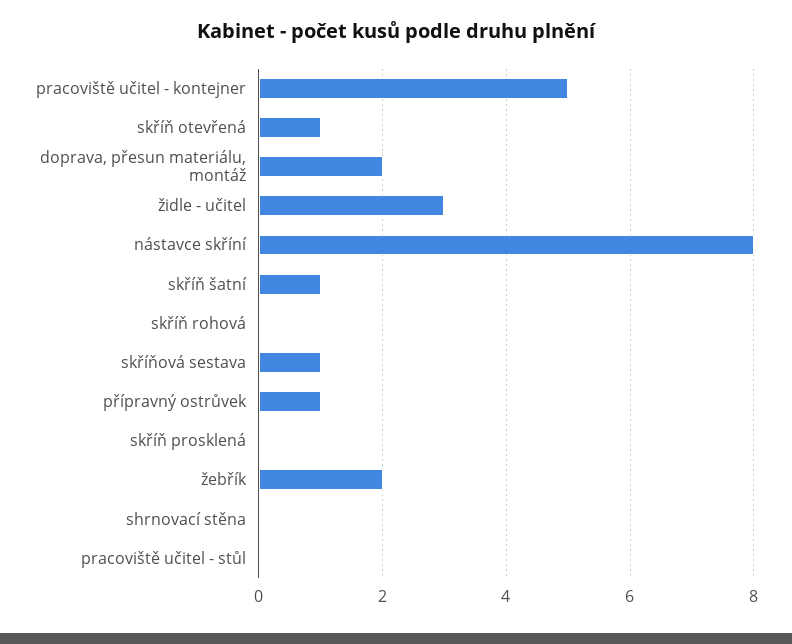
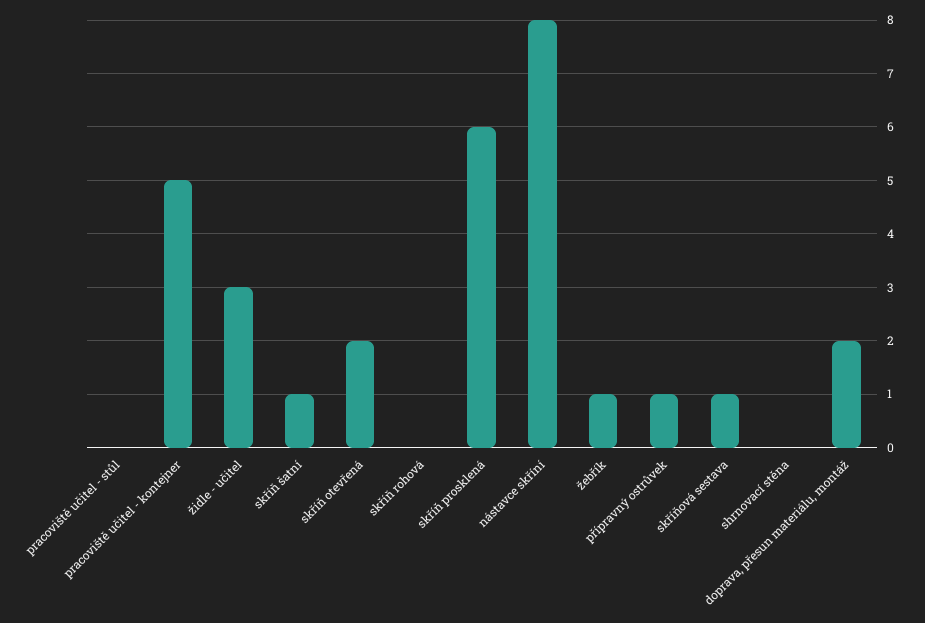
skříň otevřená: 1 -> 2
skříň prosklená: 0 -> 6
žebřík: 2 -> 1

